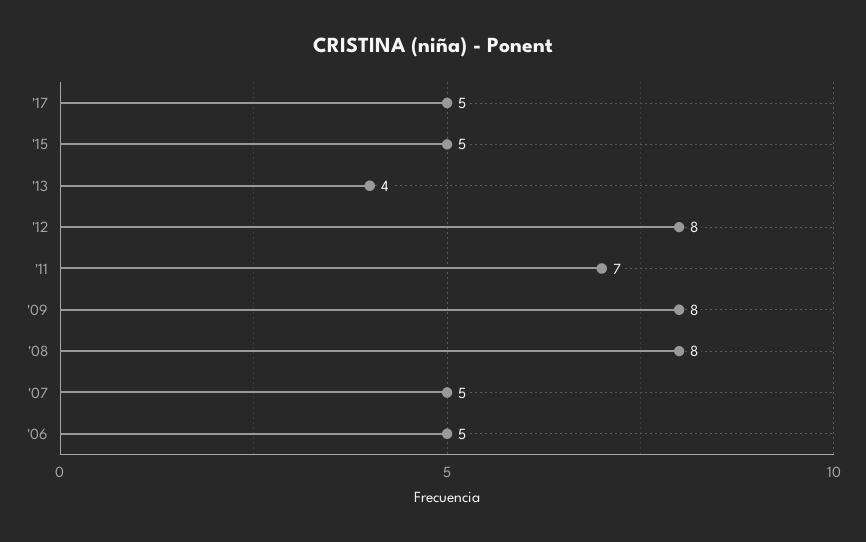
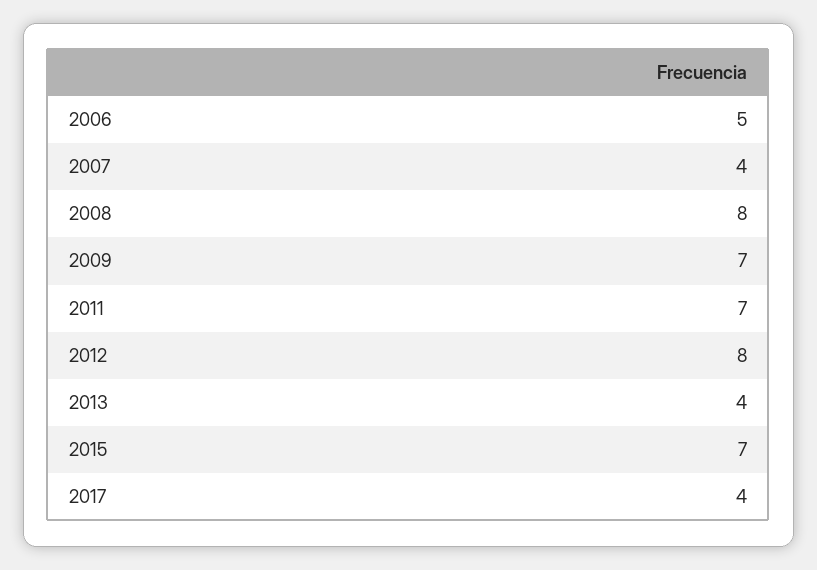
'17: 5 -> 4
'15: 5 -> 7
'09: 8 -> 7
'07: 5 -> 4

